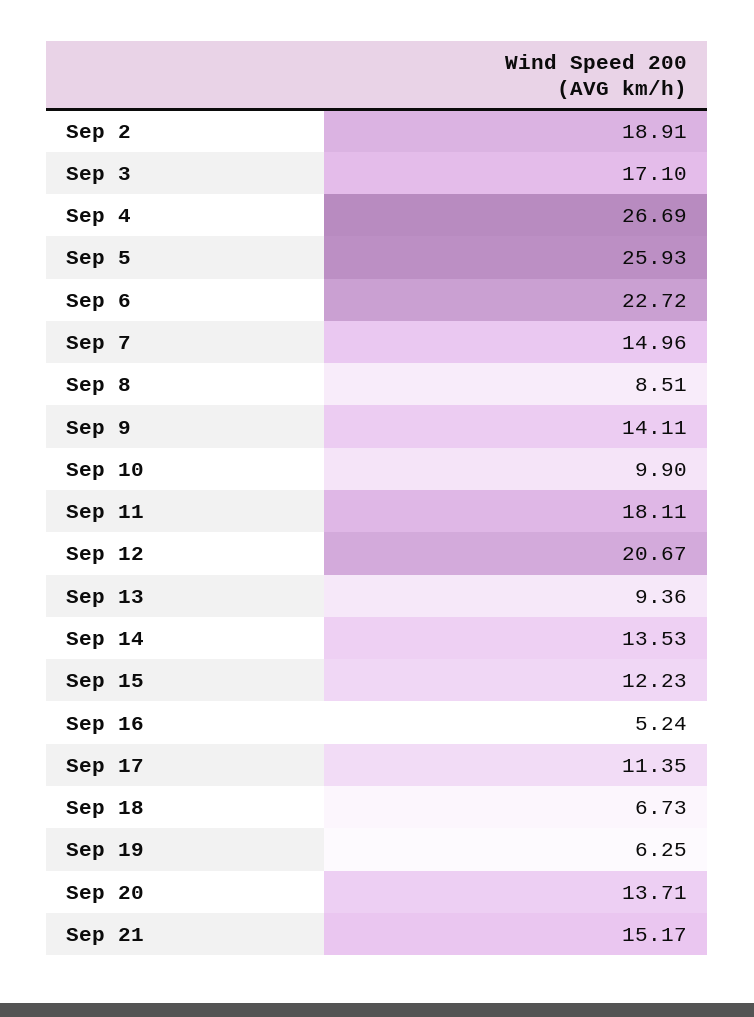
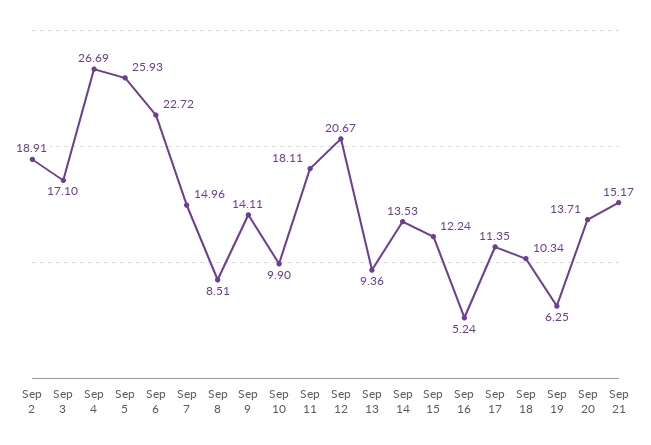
Sep 15: 12.23 -> 12.24
Sep 18: 6.73 -> 10.34

